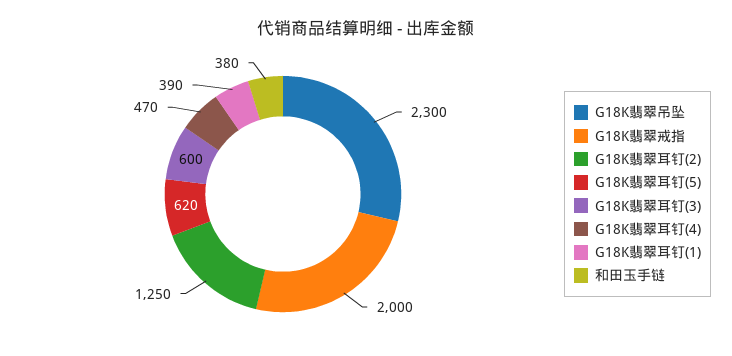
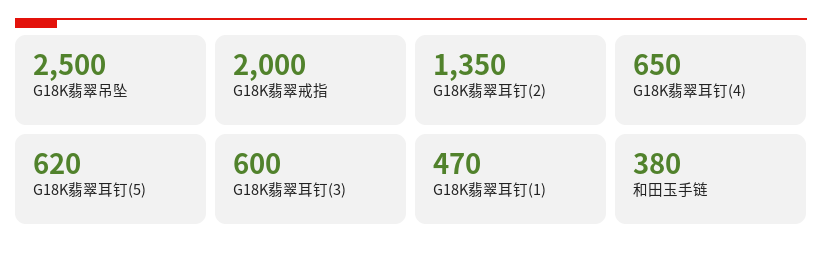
G18K翡翠吊坠: 2300 -> 2500
G18K翡翠耳钉(2): 1250 -> 1350
G18K翡翠耳钉(4): 470 -> 650
G18K翡翠耳钉(1): 390 -> 470

